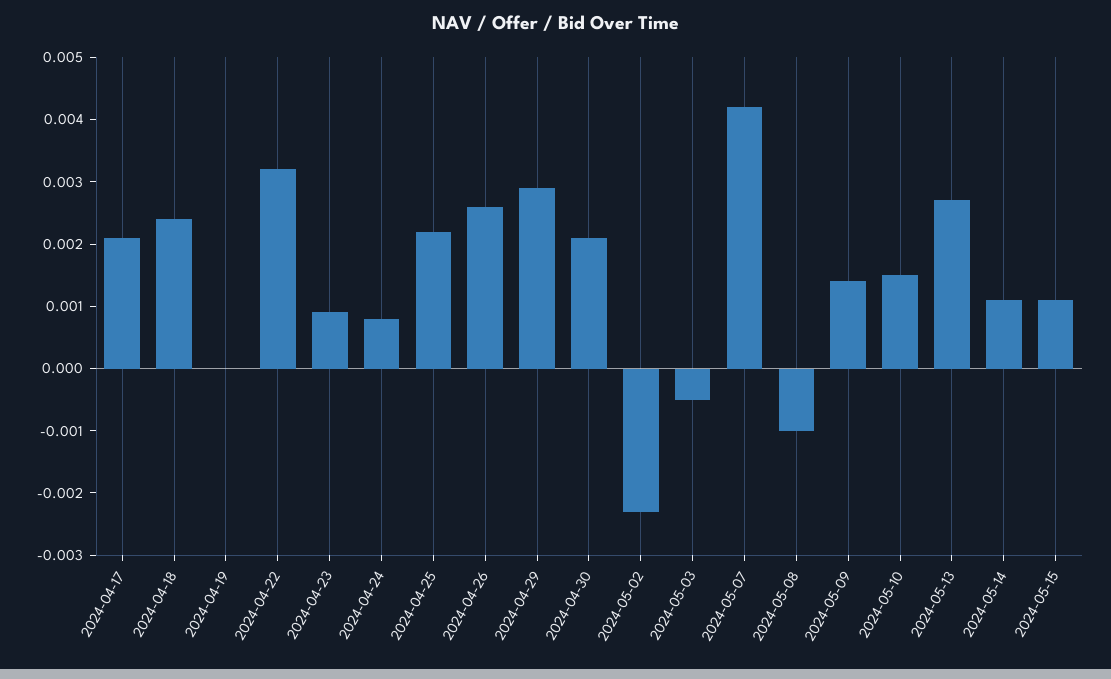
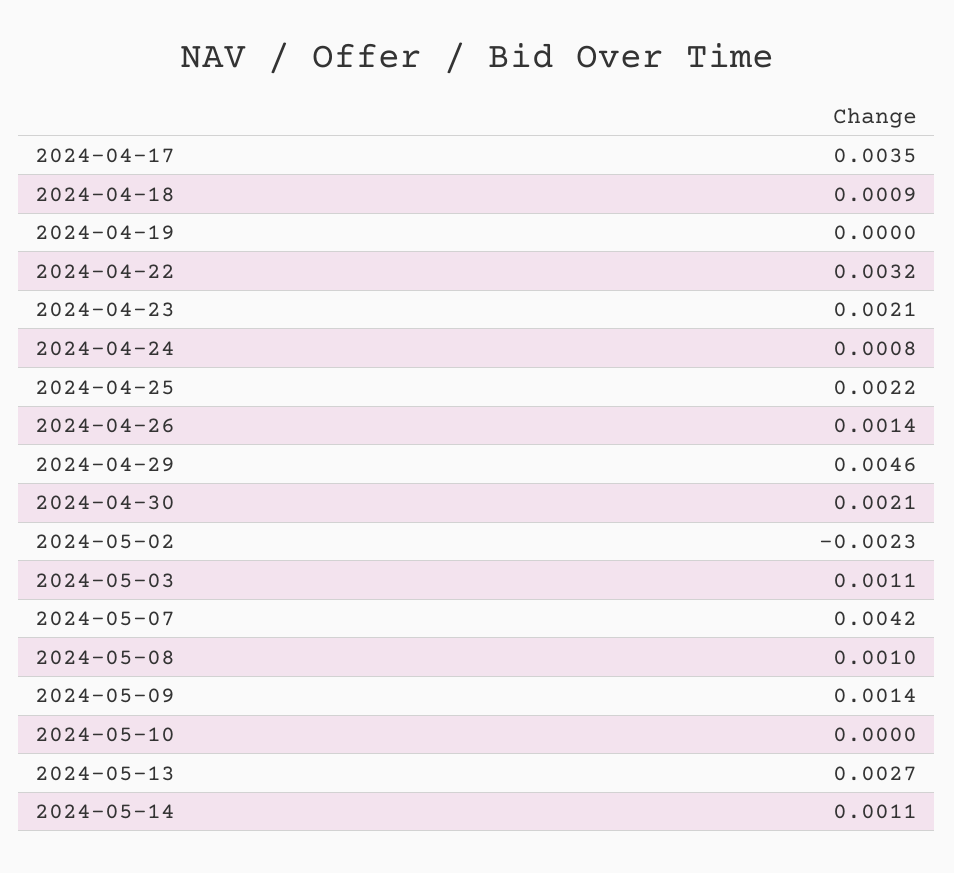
2024-04-17: 0.002 -> 0.0035
2024-04-18: 0.0025 -> 0.0009
2024-04-23: 0.001 -> 0.0021
2024-04-26: 0.0025 -> 0.0014
2024-04-29: 0.003 -> 0.0046
2024-05-03: -0.0005 -> 0.0011
2024-05-08: -0.001 -> 0.001
2024-05-10: 0.0015 -> 0
2024-05-15: 0.001 -> none

